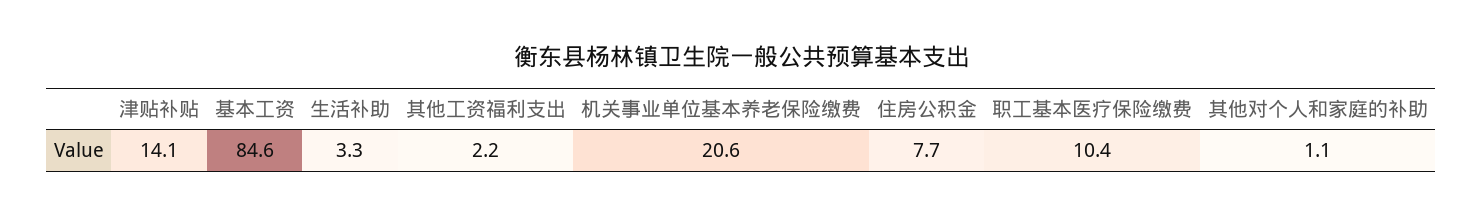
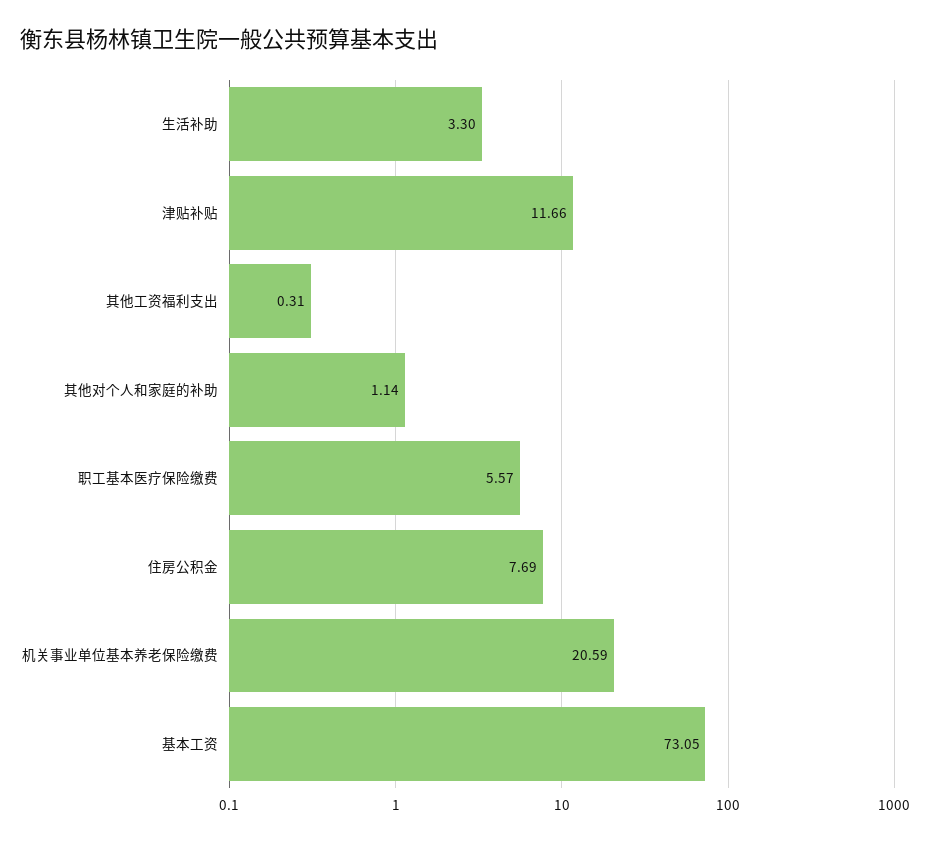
津贴补贴: 14.1 -> 11.66
基本工资: 84.6 -> 73.05
其他工资福利支出: 2.2 -> 0.31
职工基本医疗保险缴费: 10.4 -> 5.57

